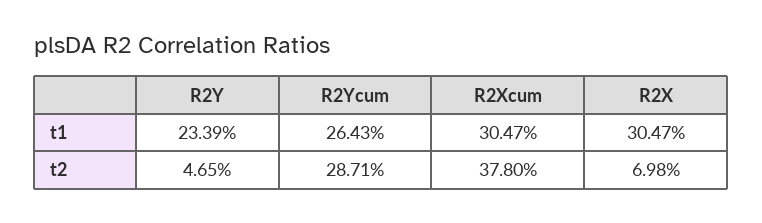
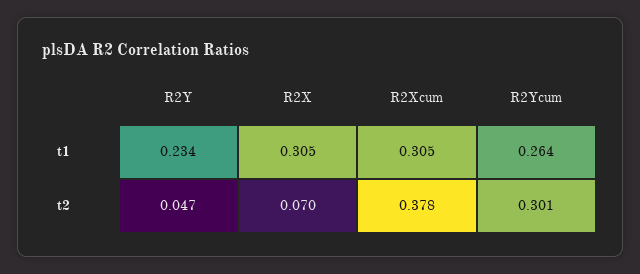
R2Ycum, t2: 0.2871 -> 0.301

